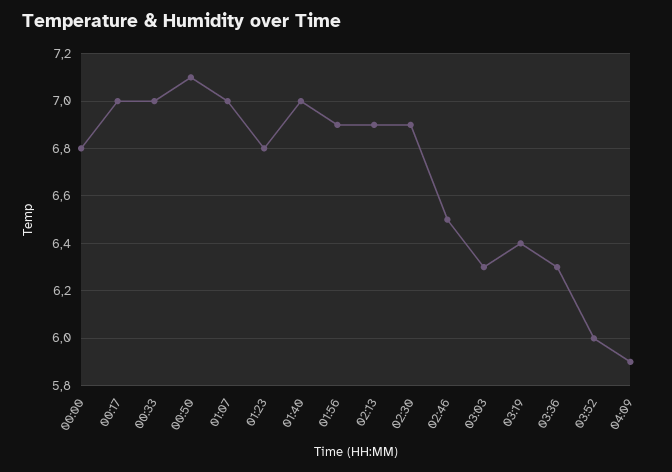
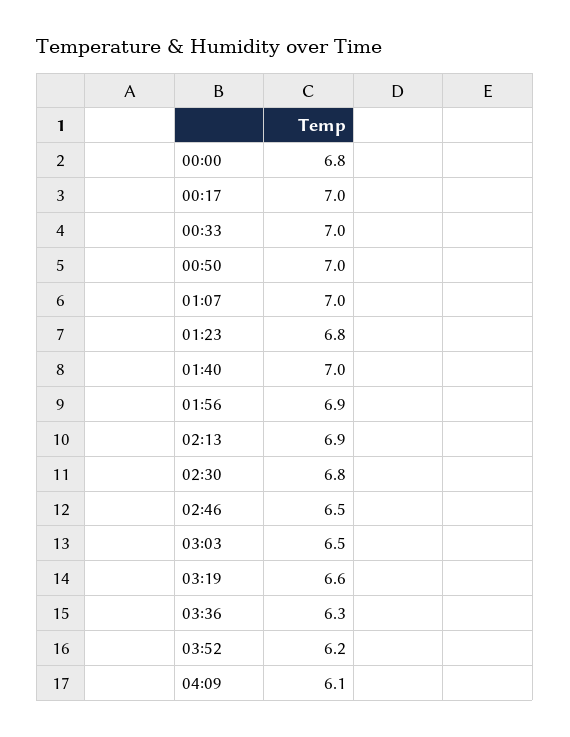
00:50: 7.1 -> 7
02:30: 6.9 -> 6.8
03:03: 6.3 -> 6.5
03:19: 6.4 -> 6.6
03:52: 6 -> 6.2
04:09: 5.9 -> 6.1

